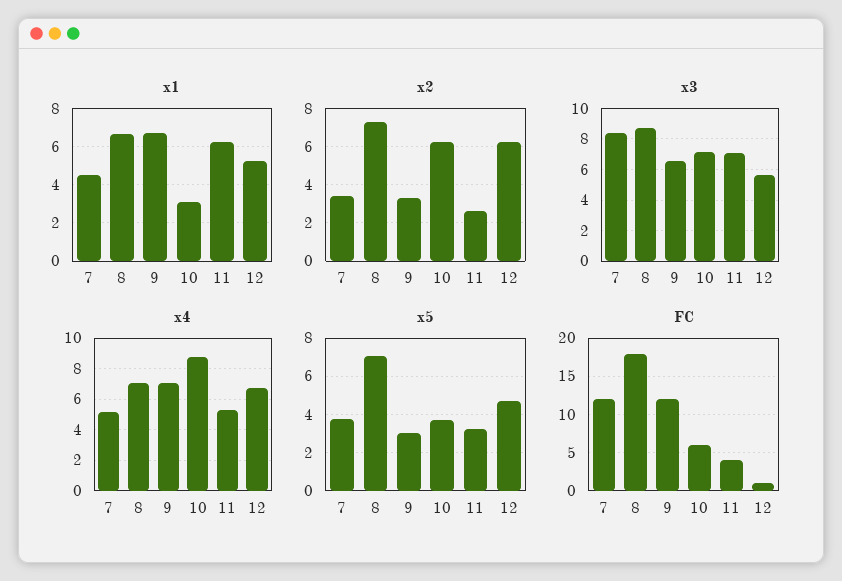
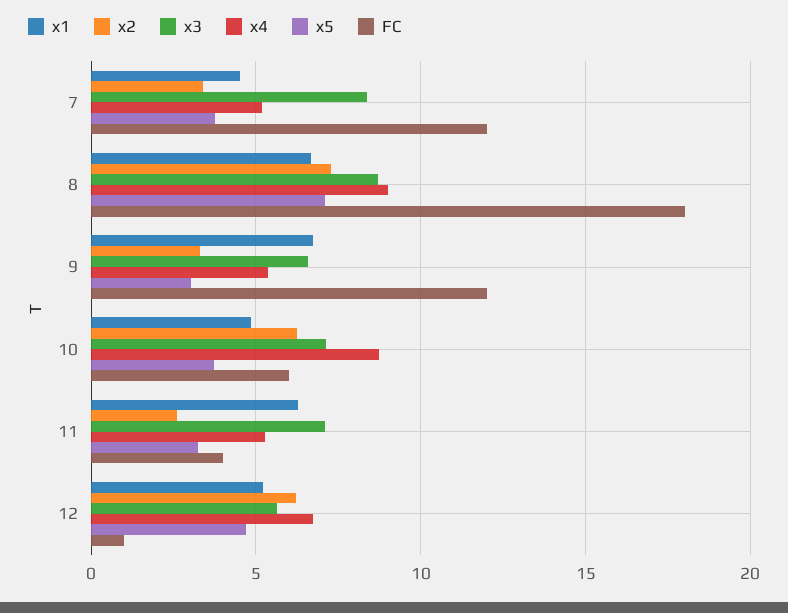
x1, 10: 3 -> 5
x4, 8: 7 -> 9
x4, 9: 7 -> 5.5

